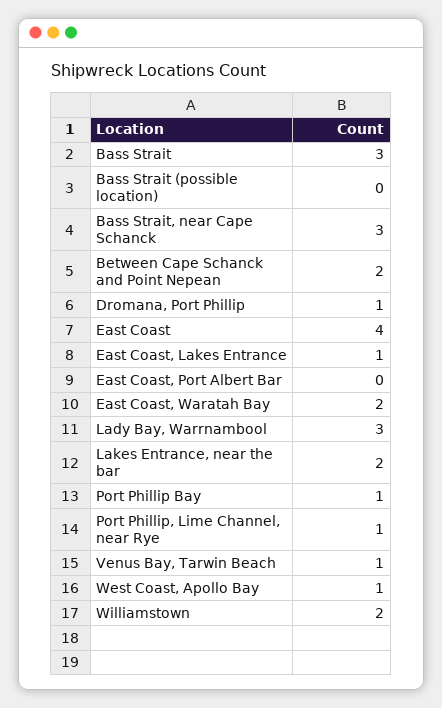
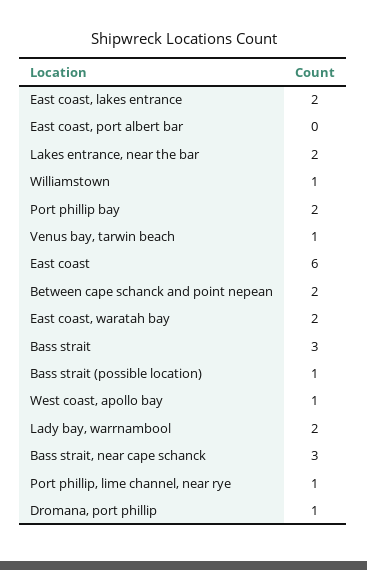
Bass Strait (possible location): 0 -> 1
East Coast: 4 -> 6
East Coast, Lakes Entrance: 1 -> 2
Lady Bay, Warrnambool: 3 -> 2
Port Phillip Bay: 1 -> 2
Williamstown: 2 -> 1

